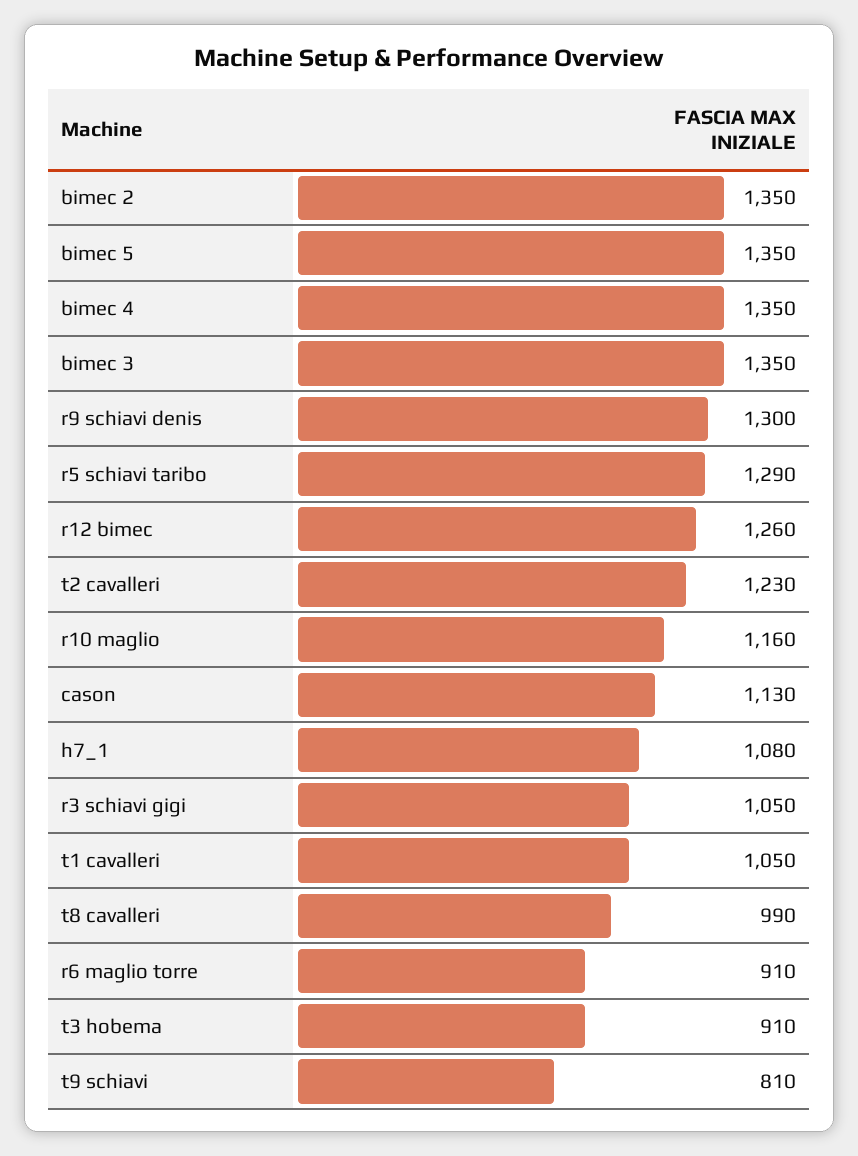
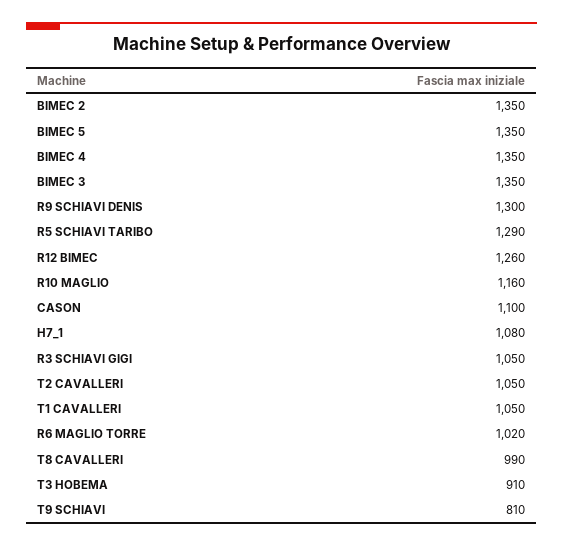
t2 cavalleri: 1230 -> 1050
cason: 1130 -> 1100
r6 maglio torre: 910 -> 1020

